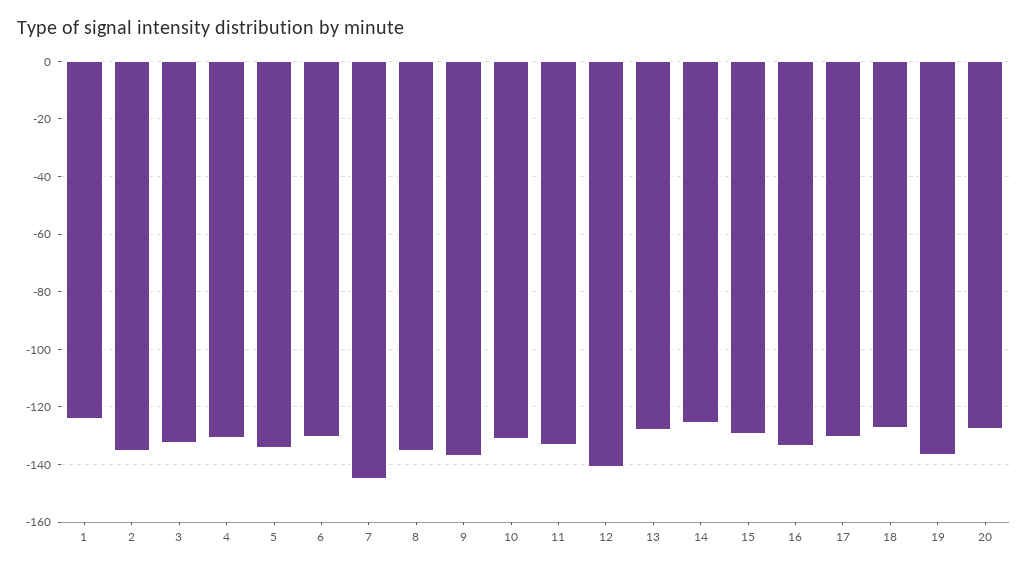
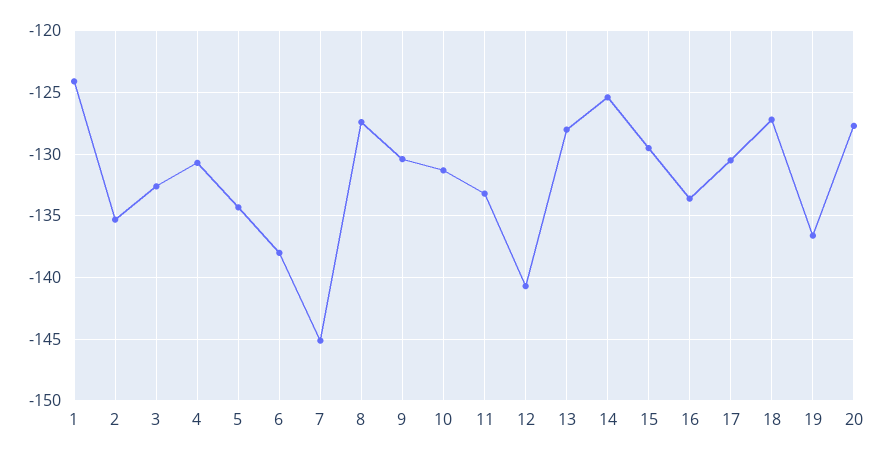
6: -130 -> -138
8: -135 -> -127.5
9: -137.5 -> -130.5

